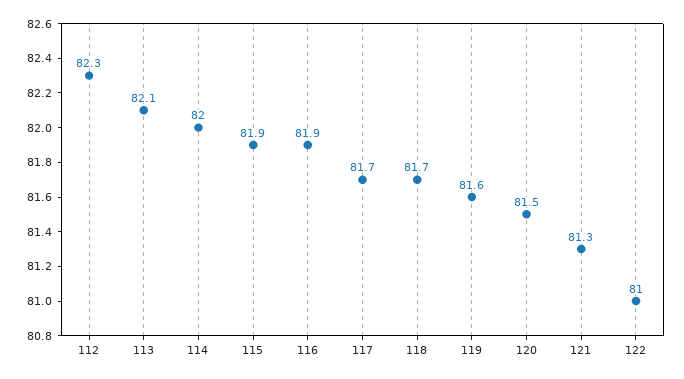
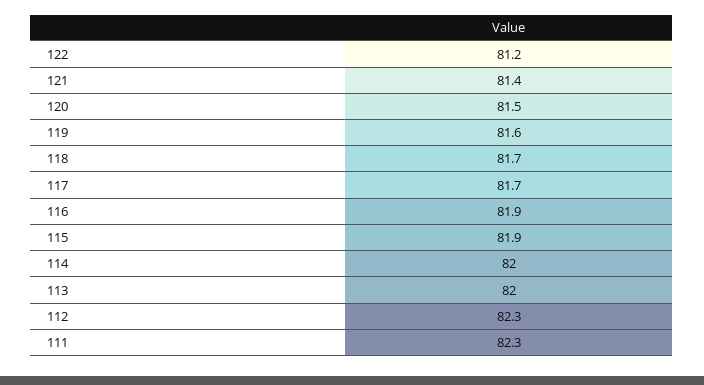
113: 82.1 -> 82
121: 81.3 -> 81.4
122: 81 -> 81.2
111: none -> 82.3

